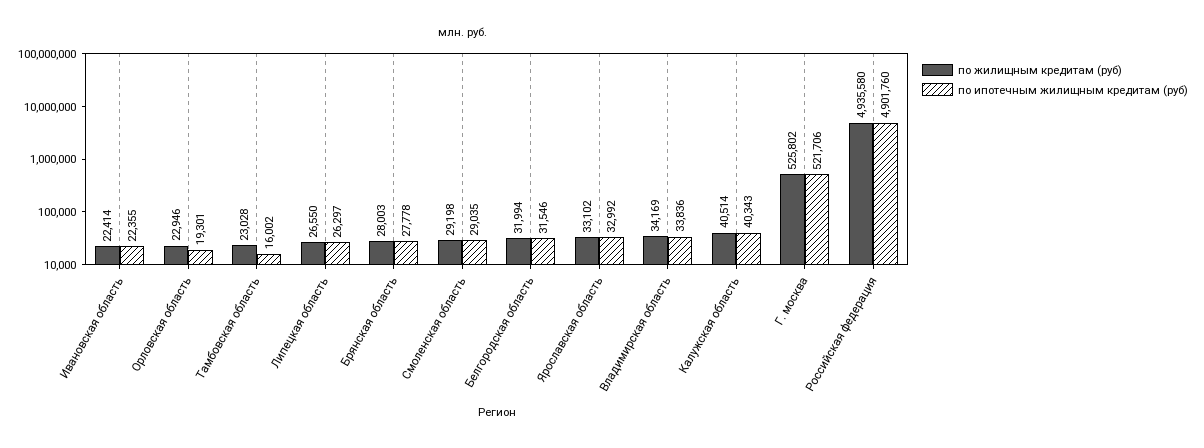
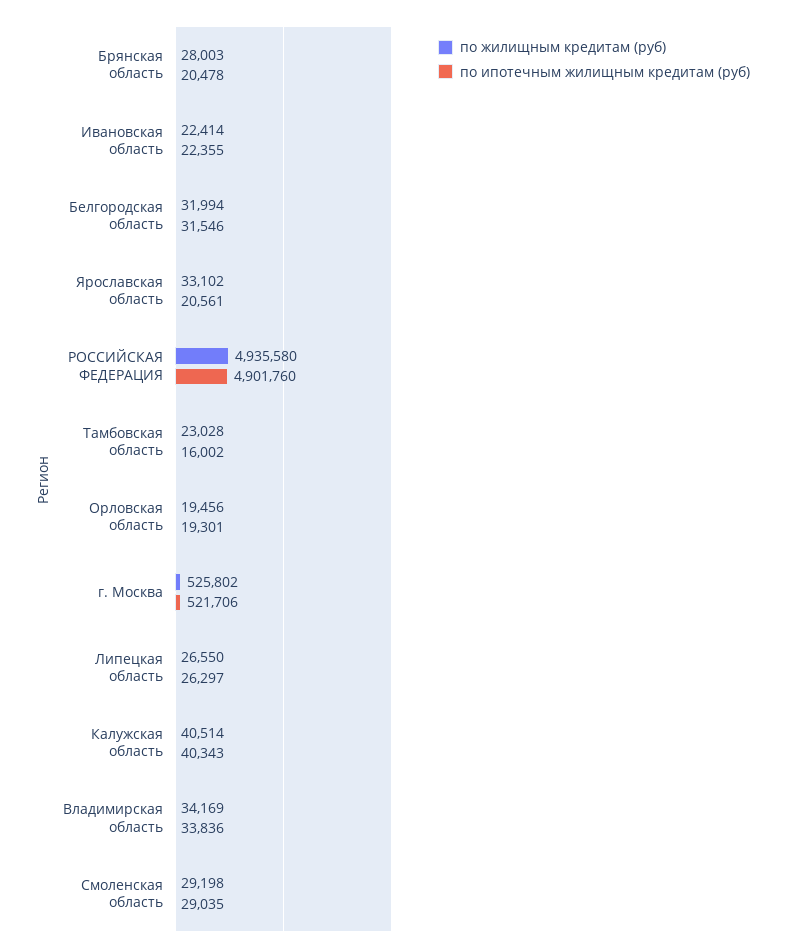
по жилищным кредитам (руб), Орловская область: 22946 -> 19456
по ипотечным жилищным кредитам (руб), Брянская область: 27778 -> 20478
по ипотечным жилищным кредитам (руб), Ярославская область: 32992 -> 20561

